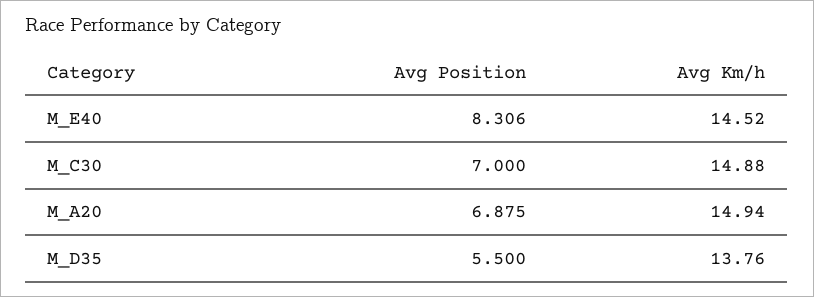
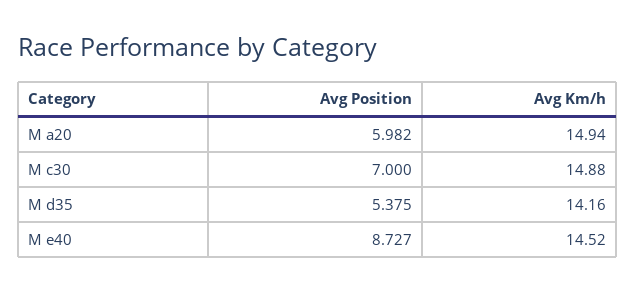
Avg Position, M_E40: 8.306 -> 8.727
Avg Position, M_A20: 6.875 -> 5.982
Avg Position, M_D35: 5.5 -> 5.375
Avg Km/h, M_D35: 13.76 -> 14.16

